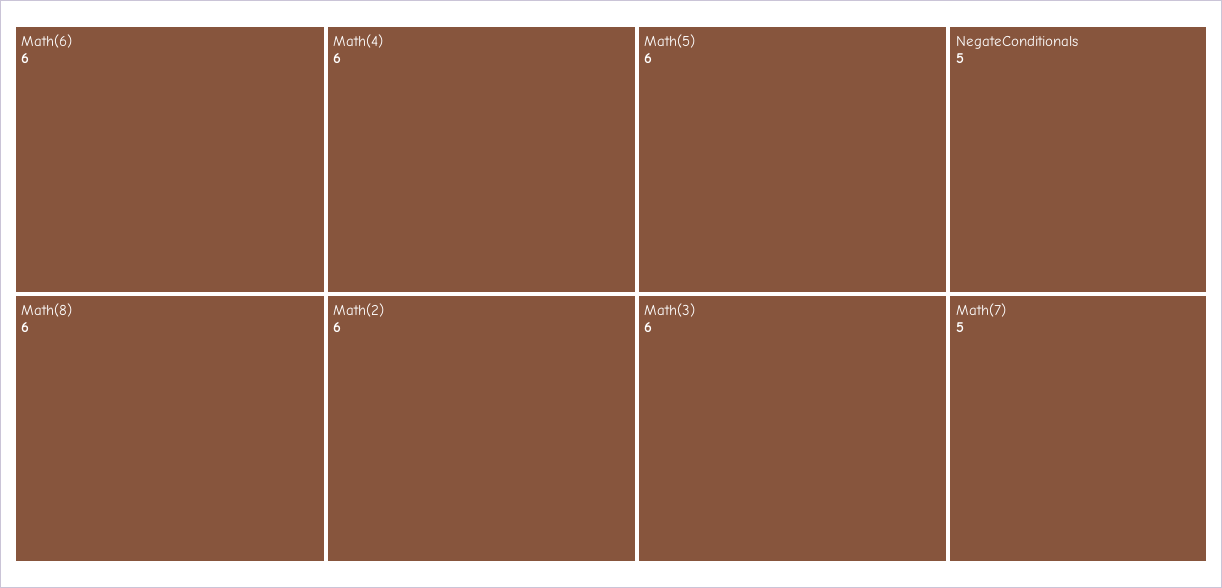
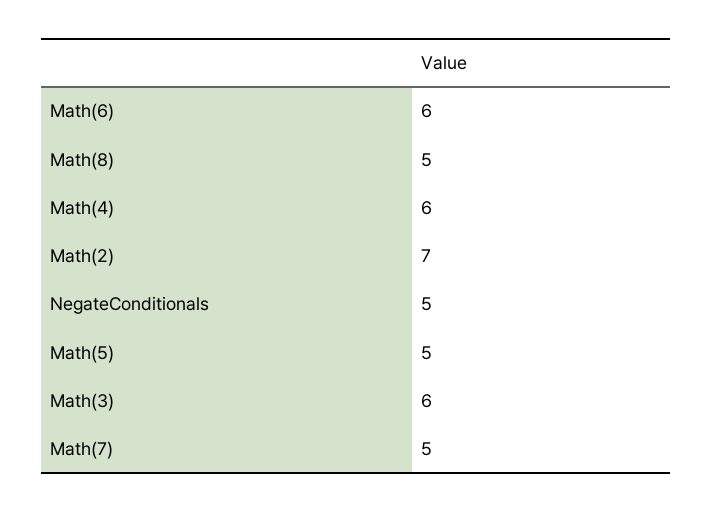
Math(8): 6 -> 5
Math(2): 6 -> 7
Math(5): 6 -> 5

